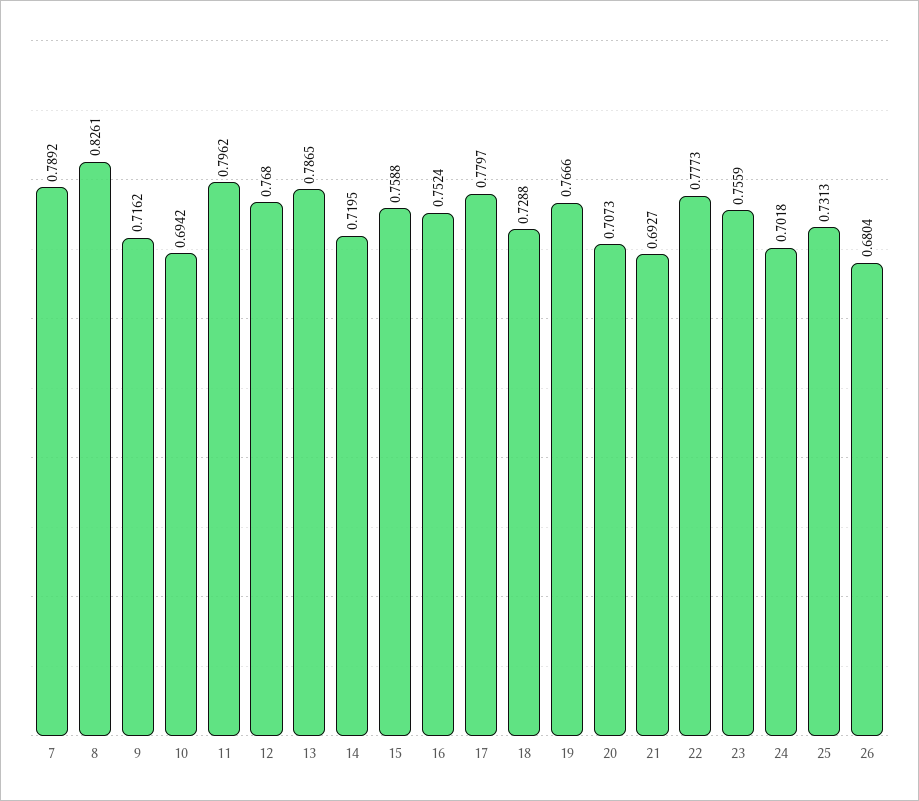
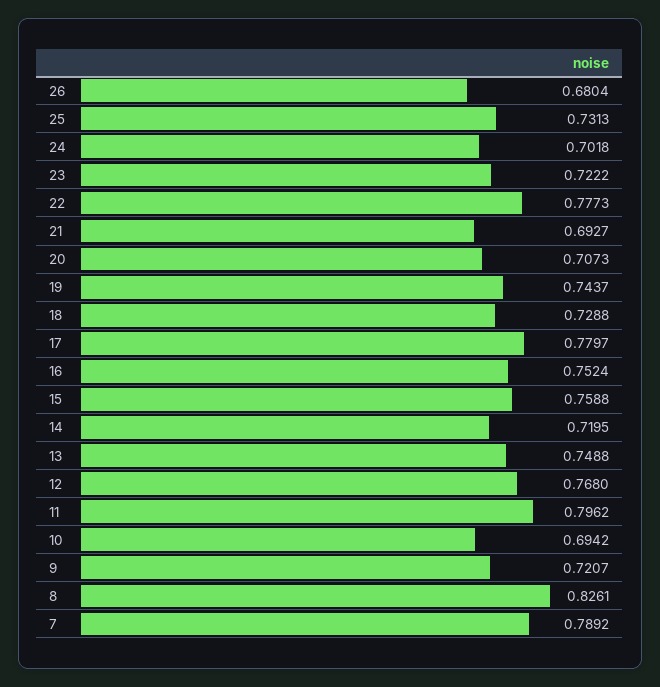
9: 0.7162 -> 0.7207
13: 0.7865 -> 0.7488
19: 0.7666 -> 0.7437
23: 0.7559 -> 0.7222

